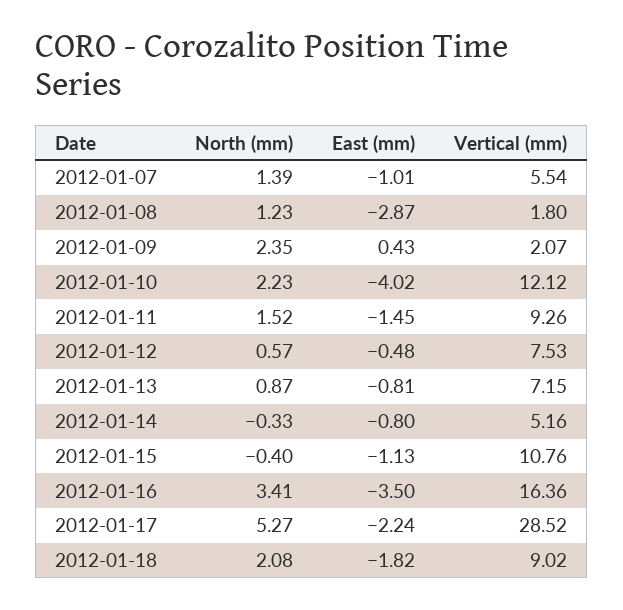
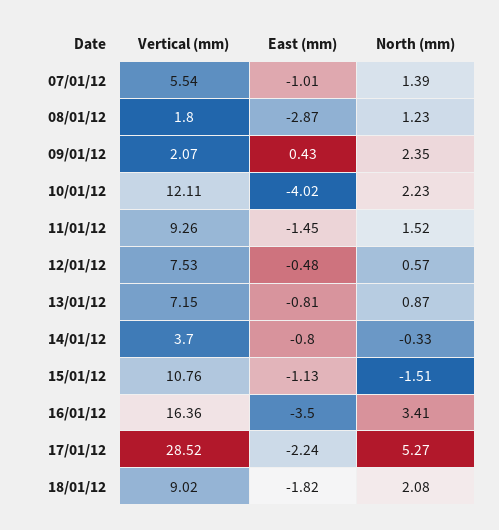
Vertical (mm), 2012-01-10: 12.12 -> 12.11
Vertical (mm), 2012-01-14: 5.16 -> 3.7
North (mm), 2012-01-15: -0.4 -> -1.51

